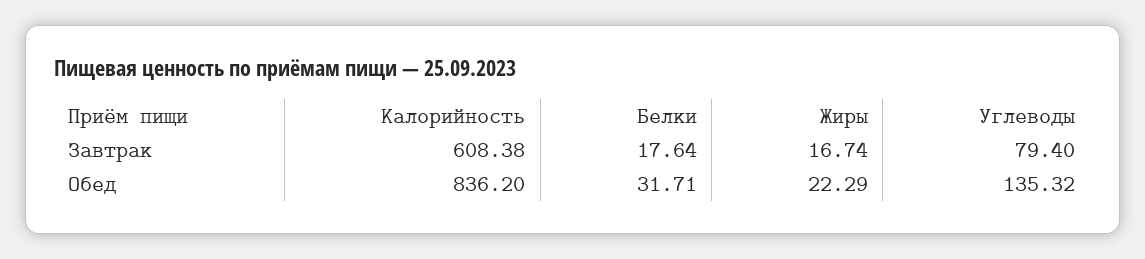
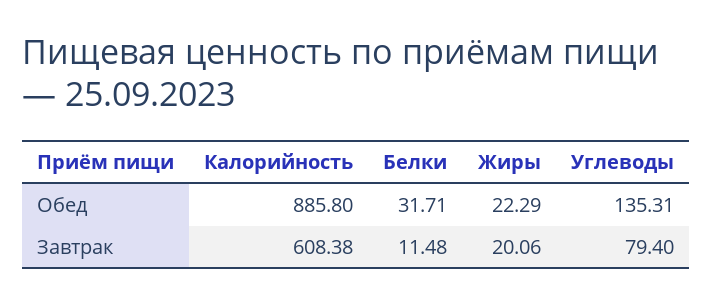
Белки, Завтрак: 17.64 -> 11.48
Жиры, Завтрак: 16.74 -> 20.06
Калорийность, Обед: 836.2 -> 885.8
Углеводы, Обед: 135.32 -> 135.31

